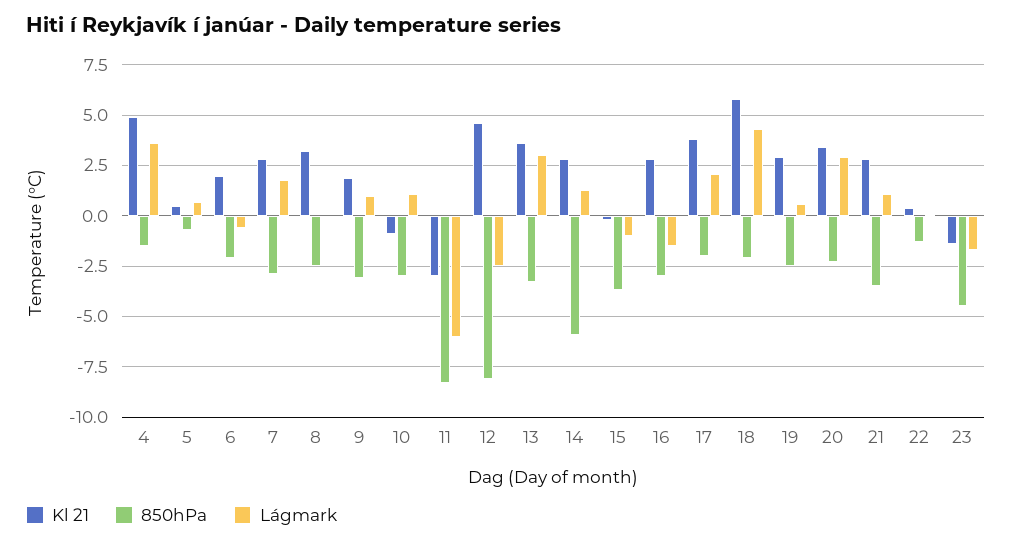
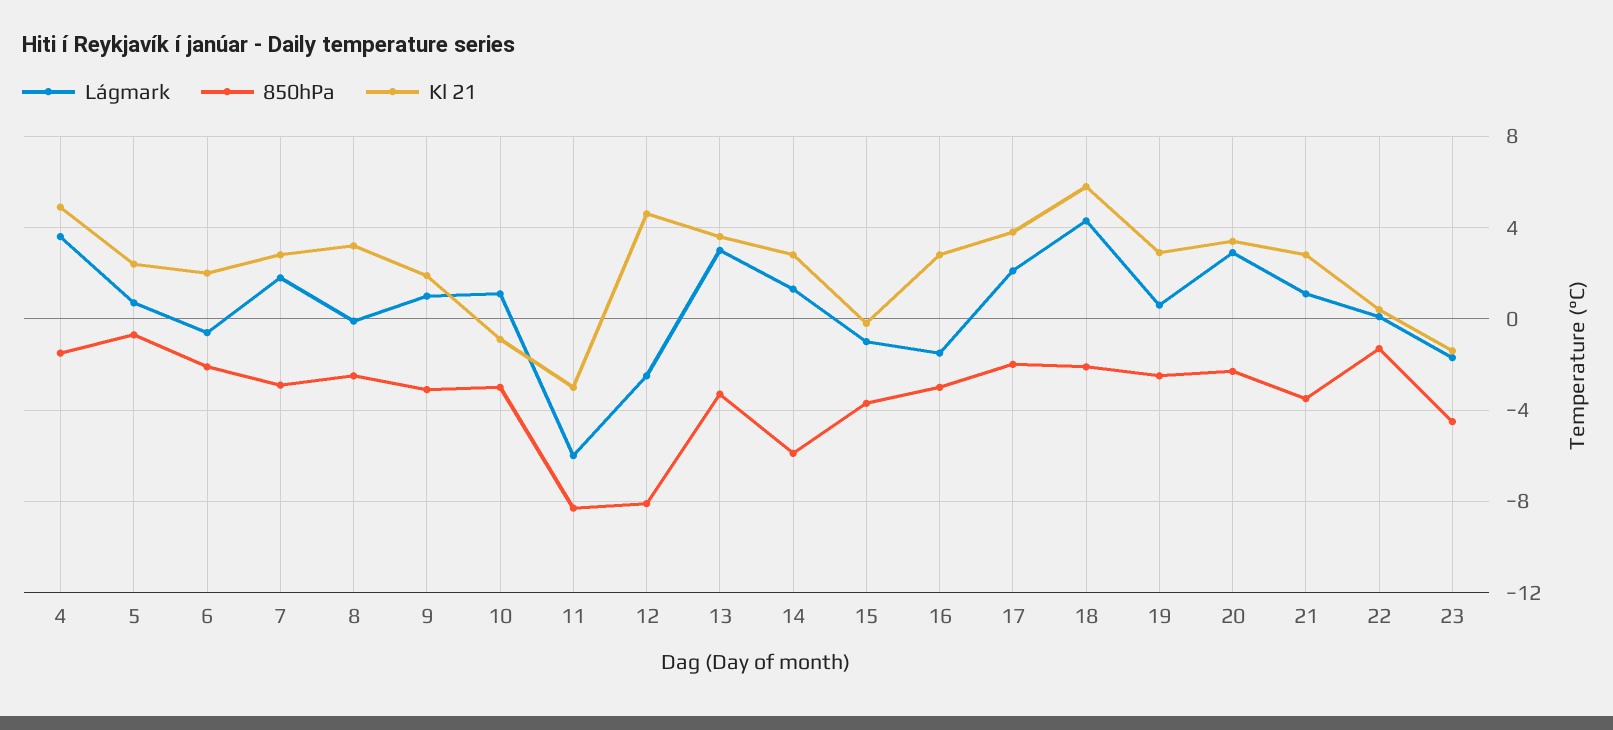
Kl 21, 5: 0.5 -> 2.5

